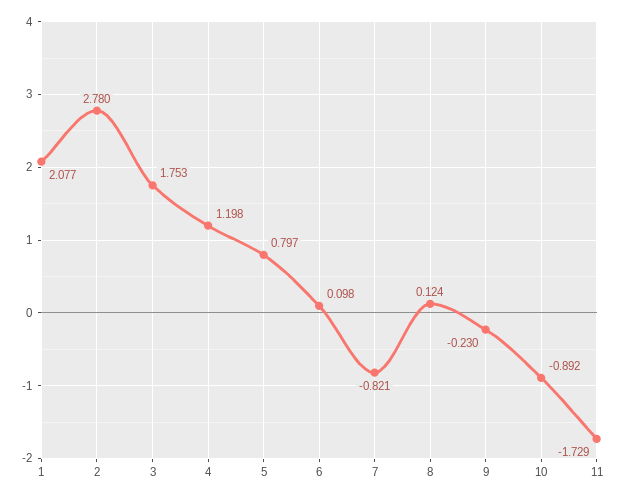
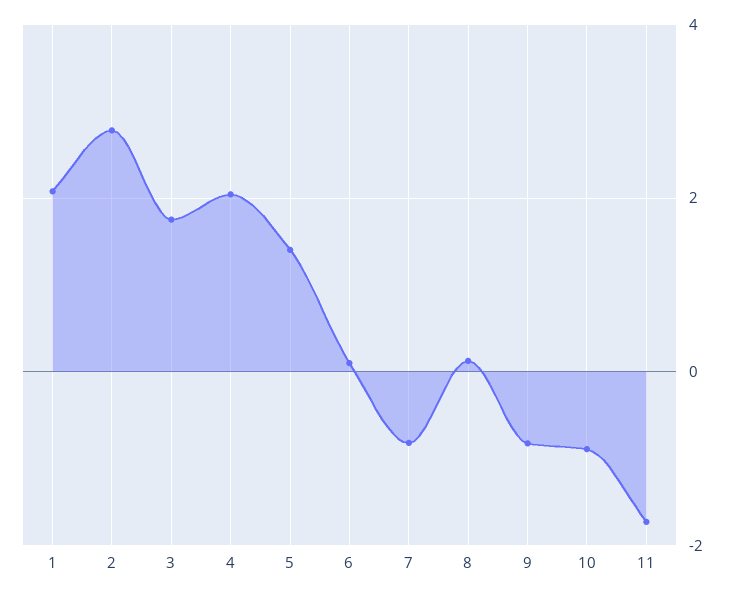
4: 1.198 -> 2
5: 0.797 -> 1.4
9: -0.23 -> -0.8

